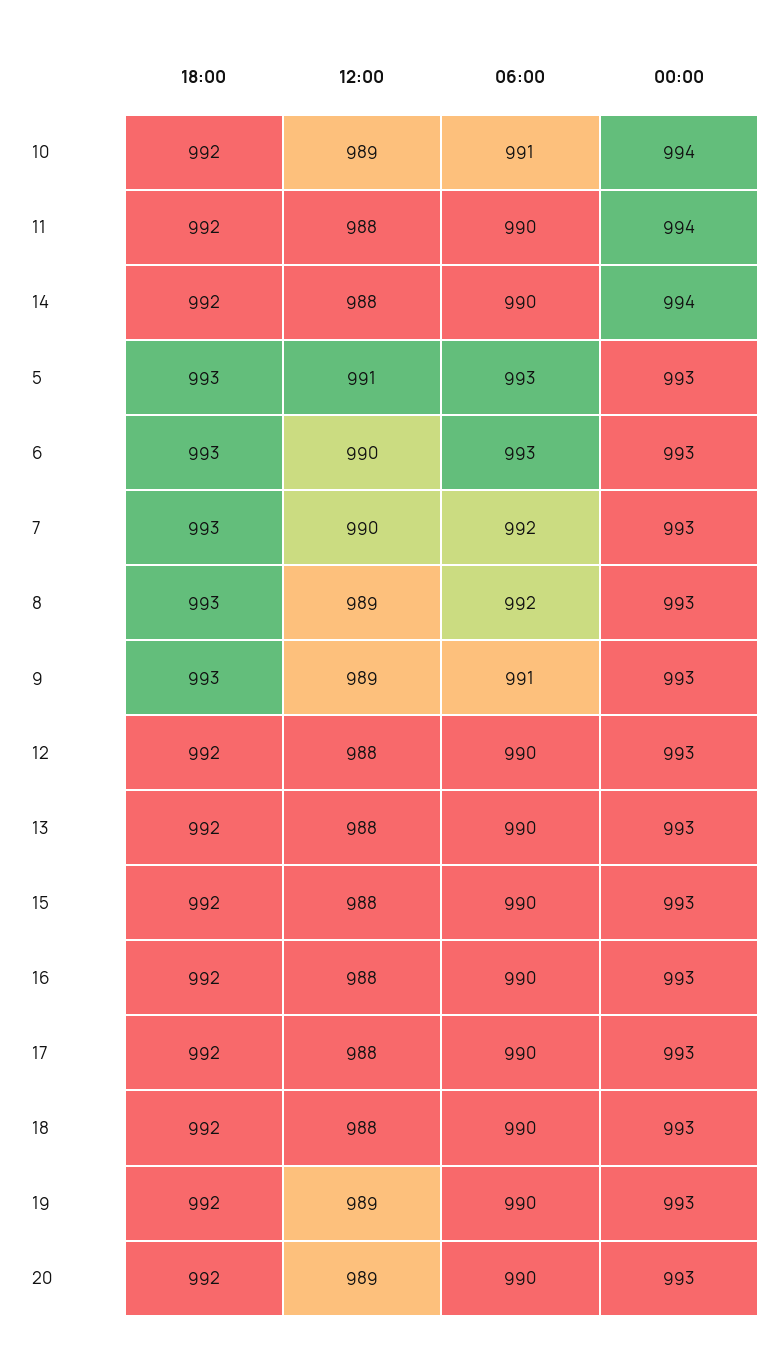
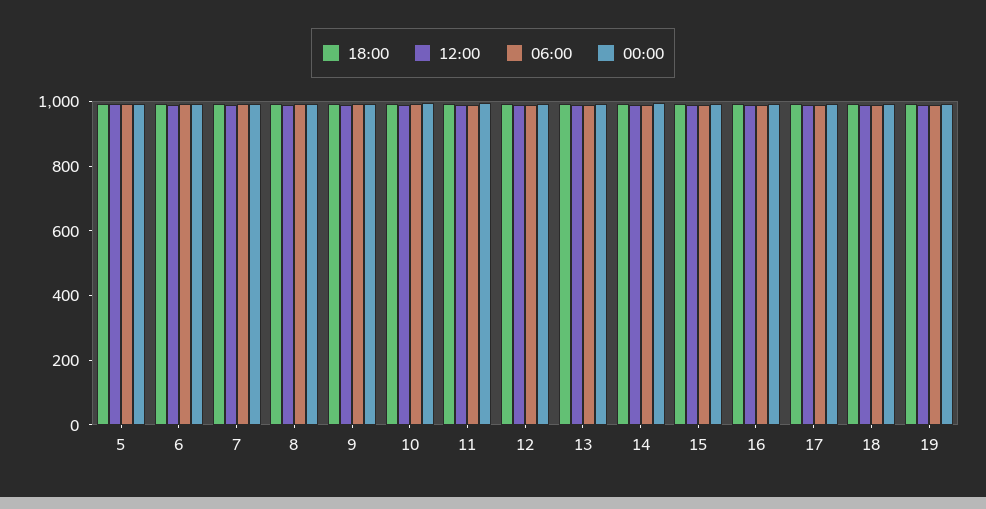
18:00, 20: 992 -> none
12:00, 20: 989 -> none
06:00, 20: 990 -> none
00:00, 20: 993 -> none

